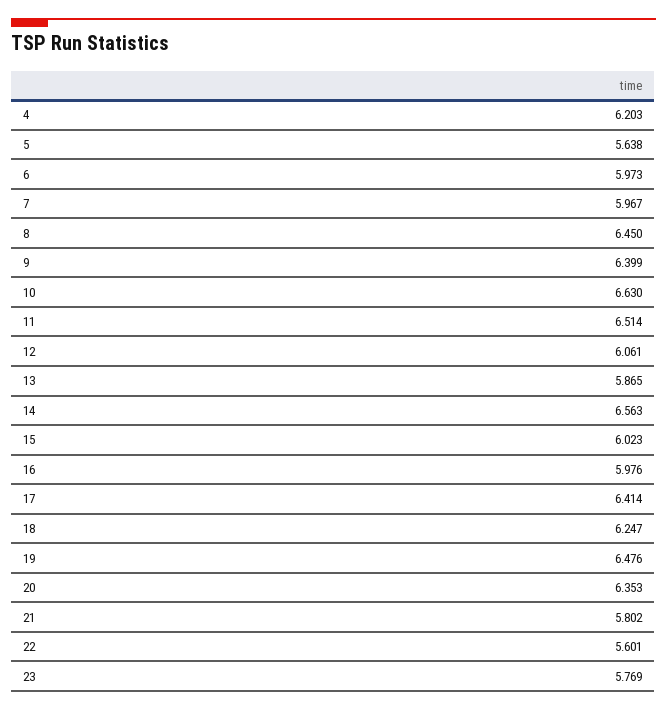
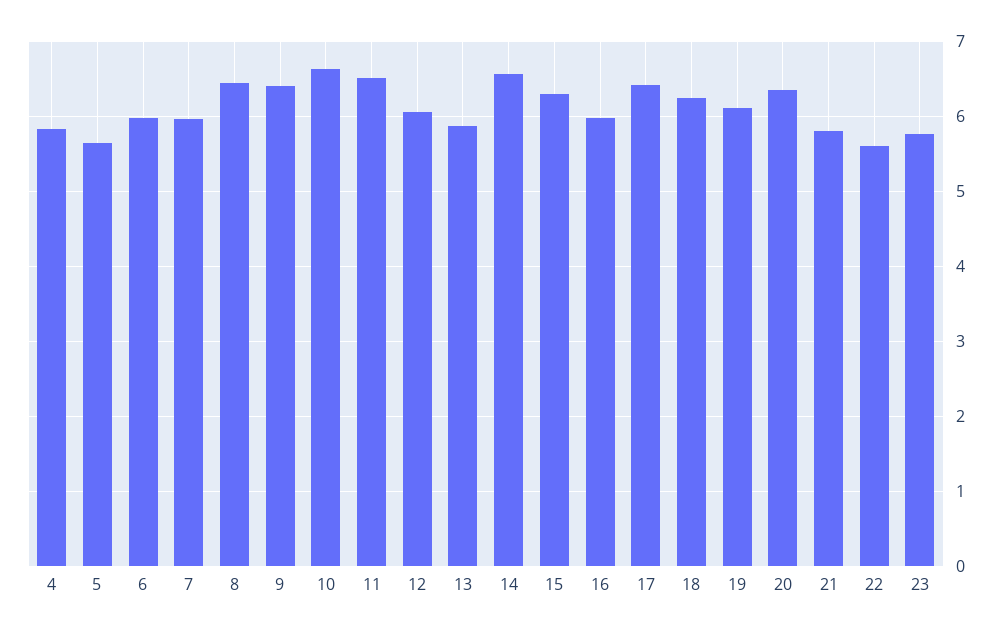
4: 6.203 -> 5.8
15: 6.023 -> 6.3
19: 6.476 -> 6.1

